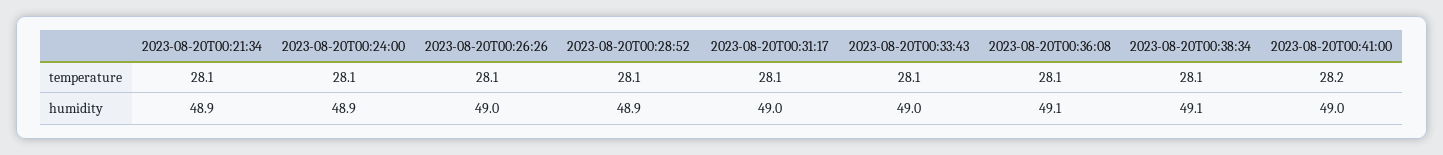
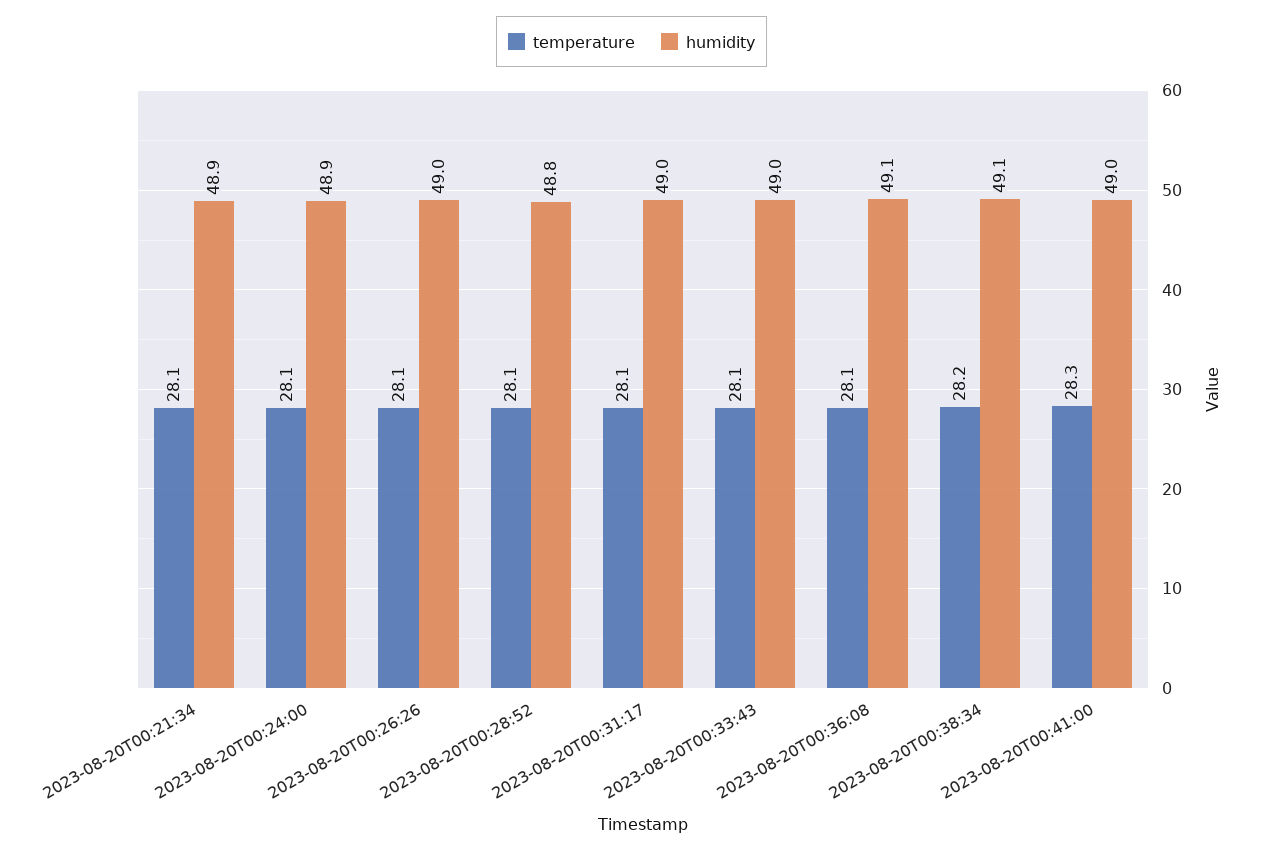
temperature, 2023-08-20T00:38:34: 28.1 -> 28.2
temperature, 2023-08-20T00:41:00: 28.2 -> 28.3
humidity, 2023-08-20T00:28:52: 48.9 -> 48.8

